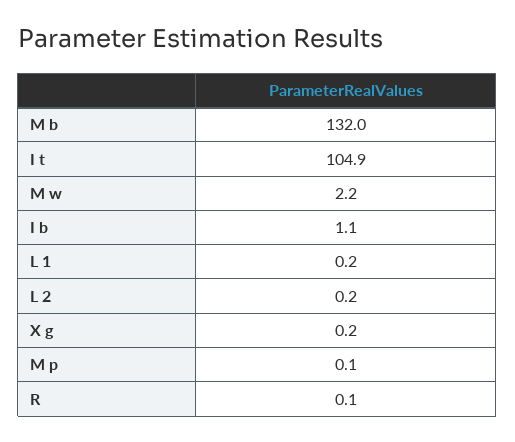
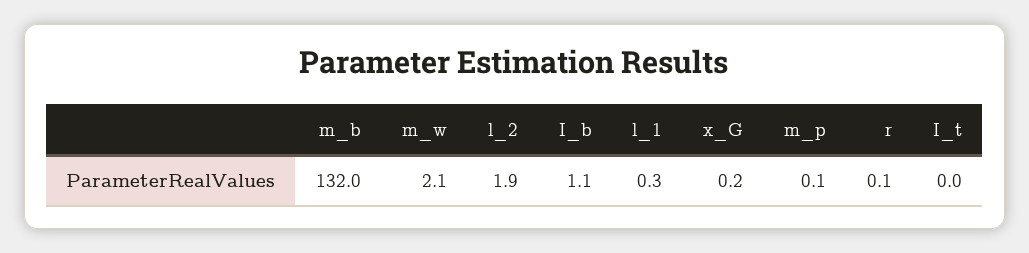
I t: 104.9 -> 0
M w: 2.2 -> 2.1
L 1: 0.2 -> 0.3
L 2: 0.2 -> 1.9

